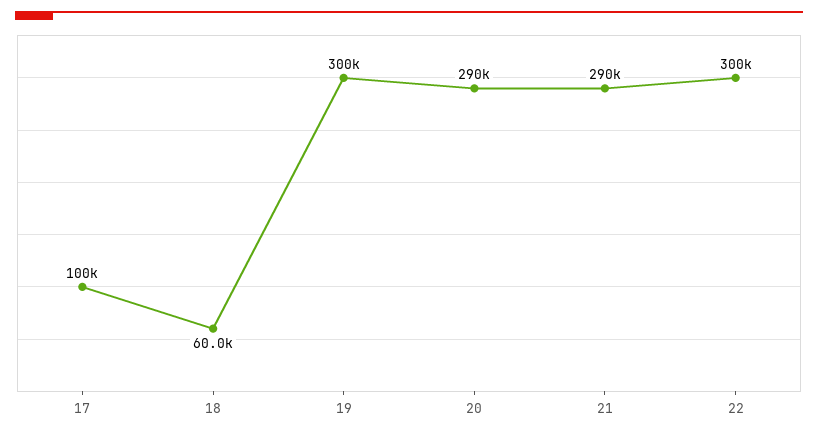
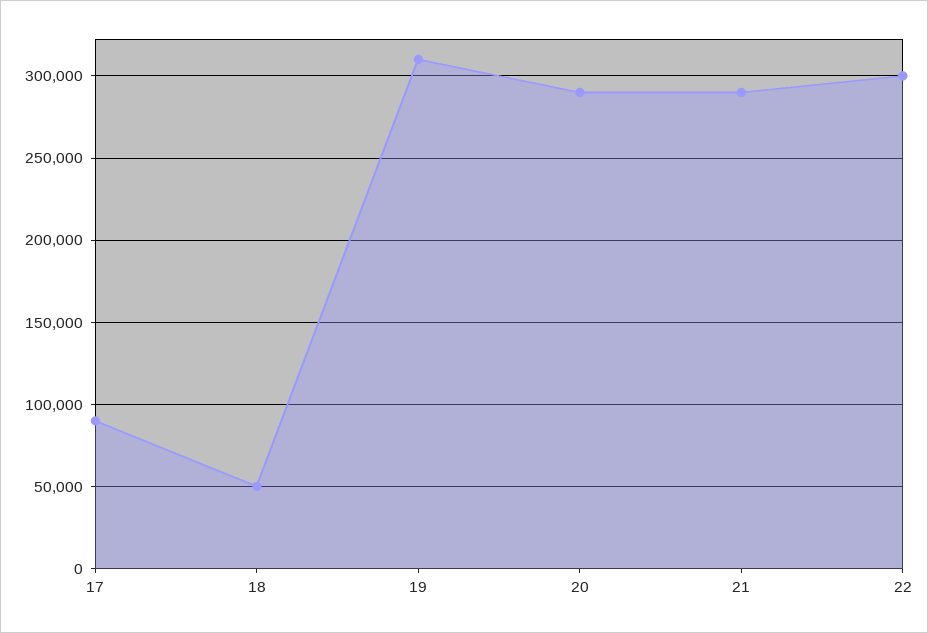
17: 100000 -> 90000
18: 60000 -> 50000
19: 300000 -> 310000

